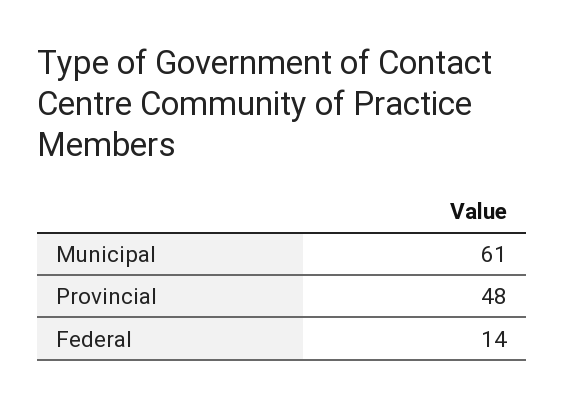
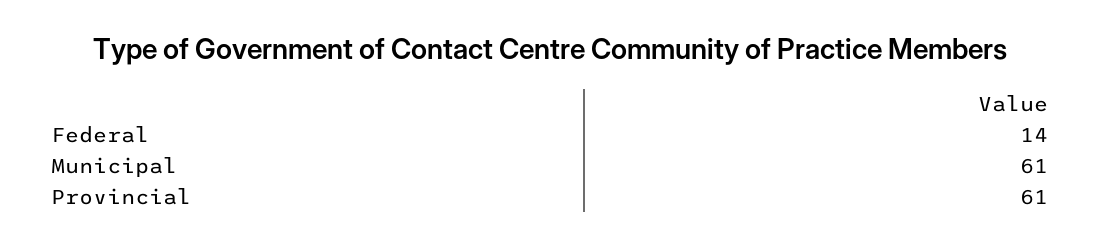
Provincial: 48 -> 61

